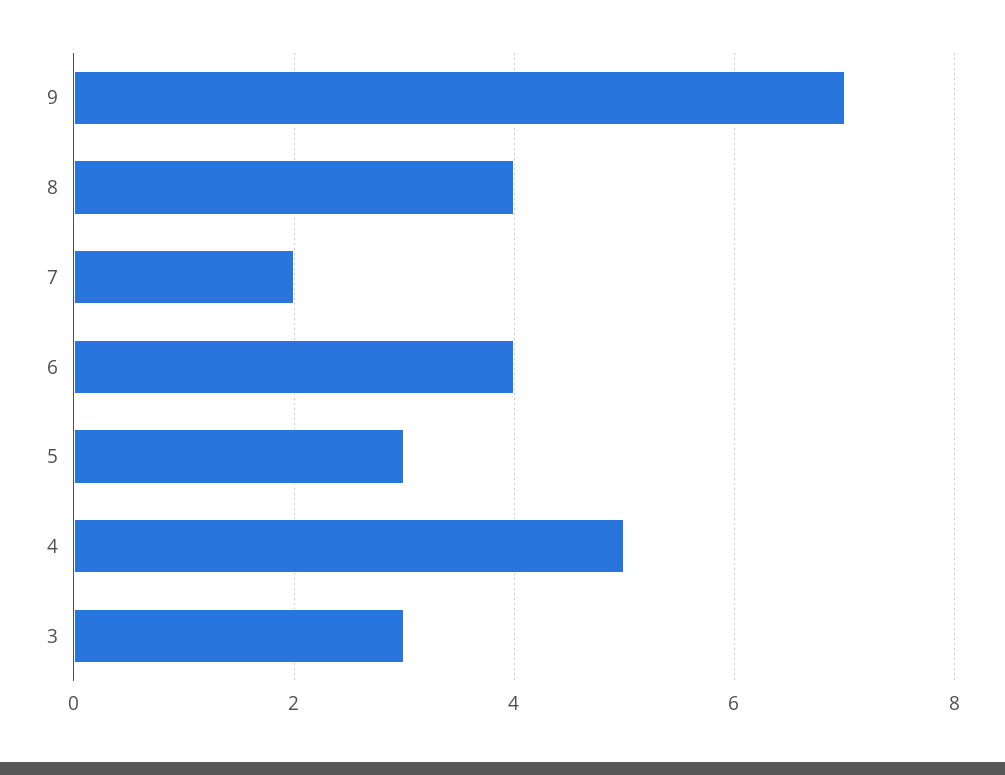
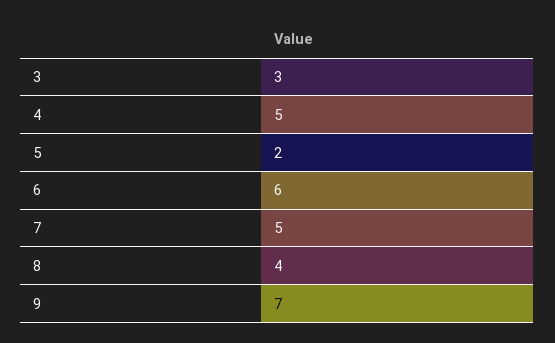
7: 2 -> 5
6: 4 -> 6
5: 3 -> 2

